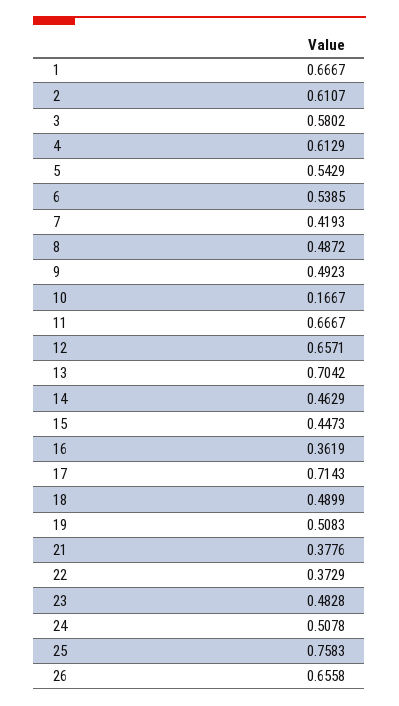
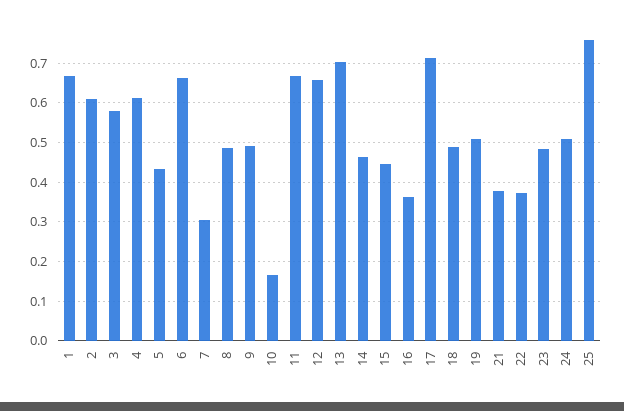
5: 0.5429 -> 0.44
6: 0.5385 -> 0.66
7: 0.4193 -> 0.3
26: 0.6558 -> none

